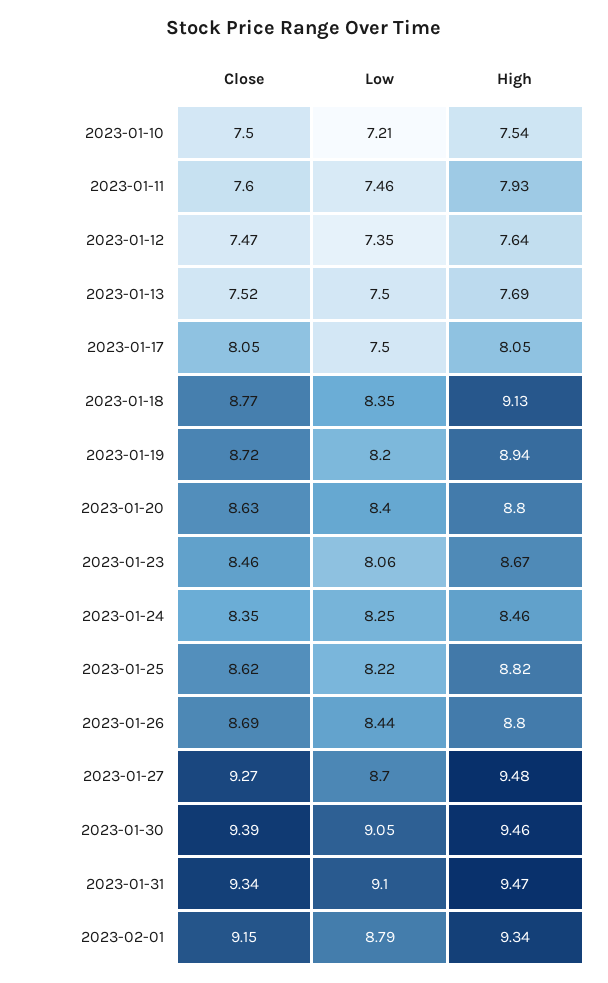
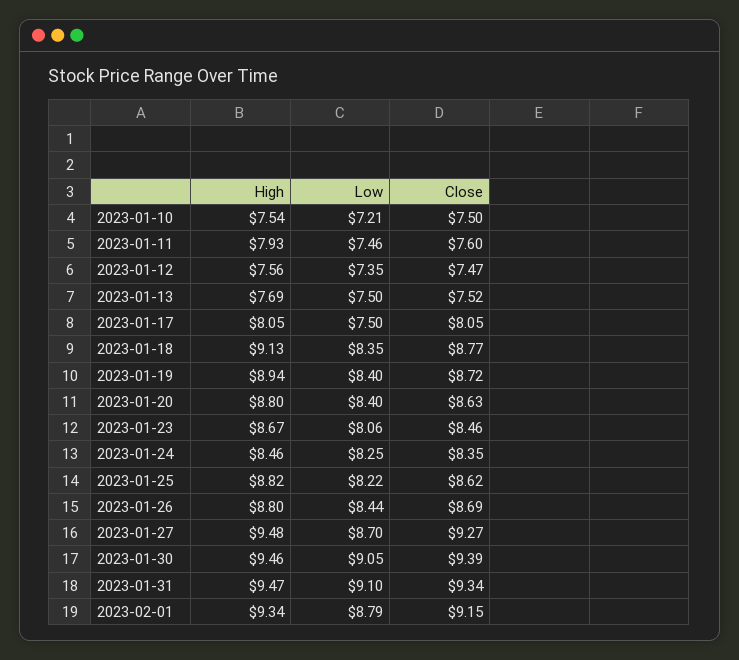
High, 2023-01-12: 7.64 -> 7.56
Low, 2023-01-19: 8.2 -> 8.4

